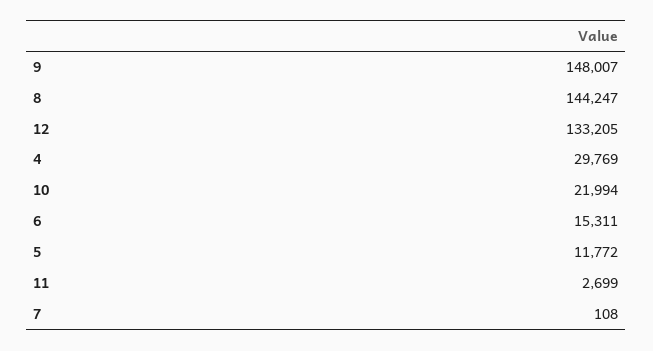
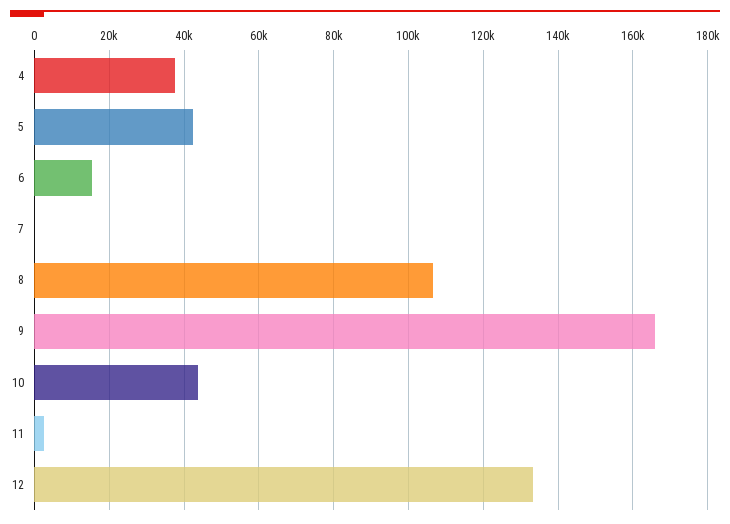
9: 148007 -> 166000
8: 144247 -> 106000
4: 29769 -> 38000
10: 21994 -> 44000
5: 11772 -> 42000

